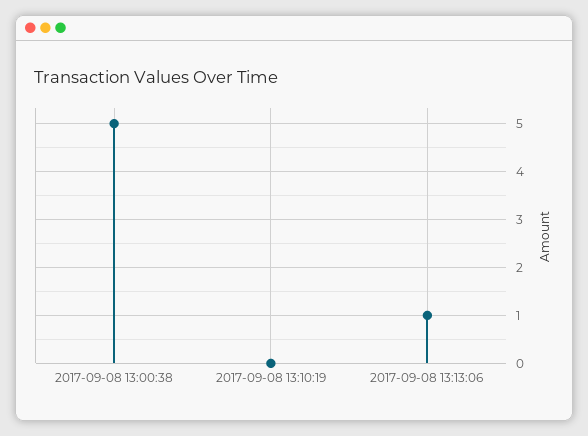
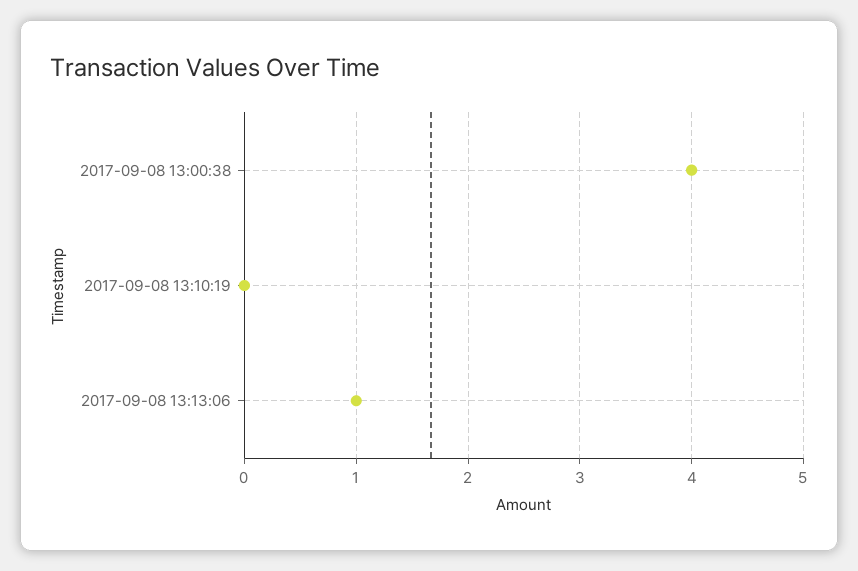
2017-09-08 13:00:38: 5 -> 4

